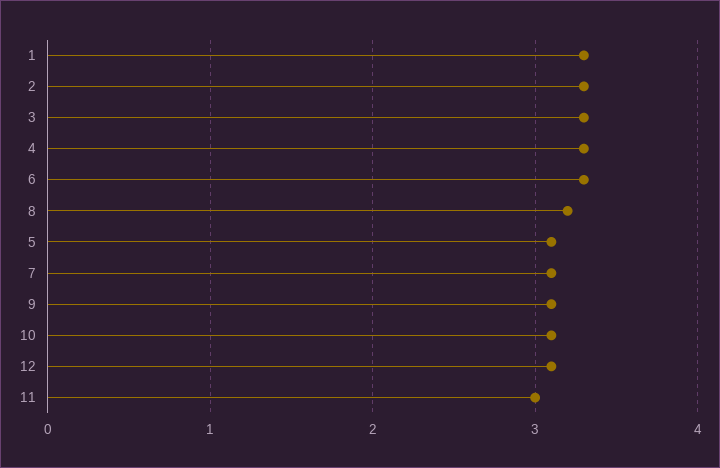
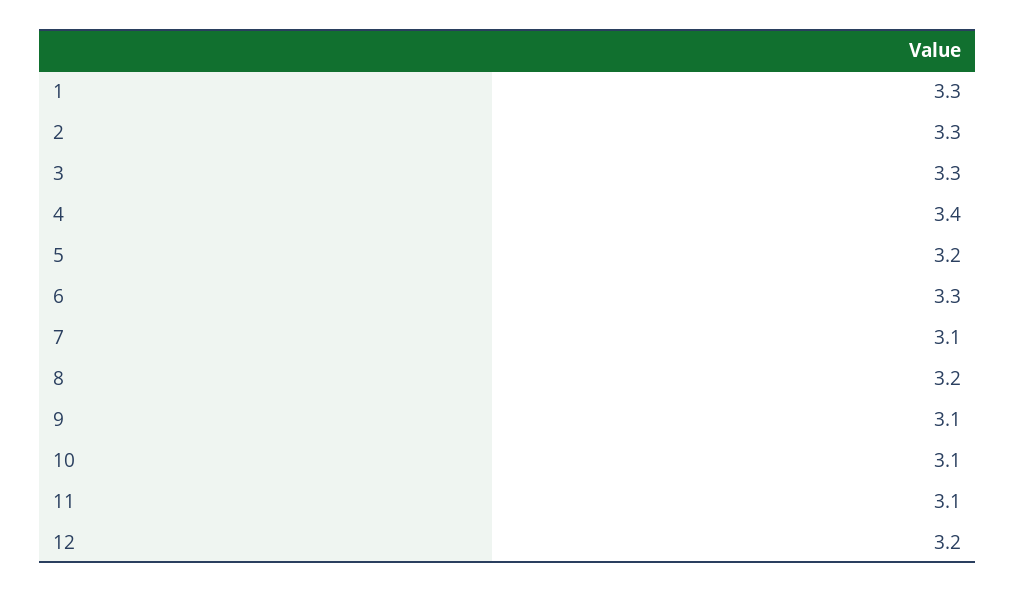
4: 3.3 -> 3.4
5: 3.1 -> 3.2
12: 3.1 -> 3.2
11: 3 -> 3.1

